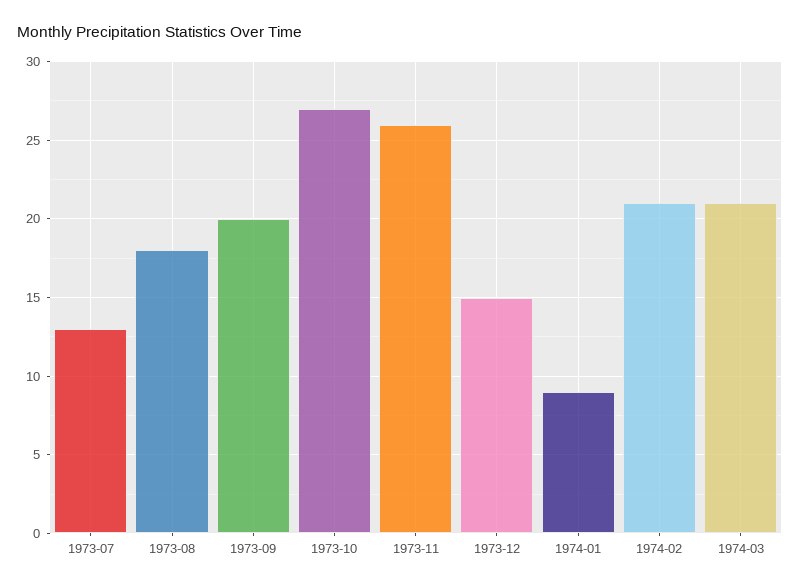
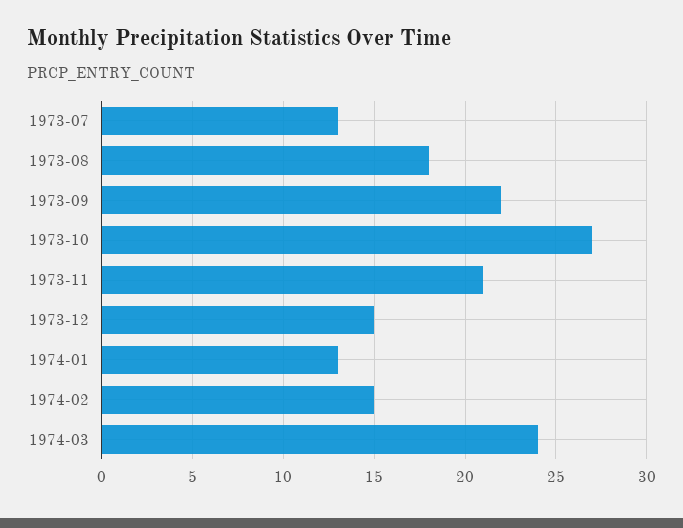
1973-09: 20 -> 22
1973-11: 26 -> 21
1974-01: 9 -> 13
1974-02: 21 -> 15
1974-03: 21 -> 24

